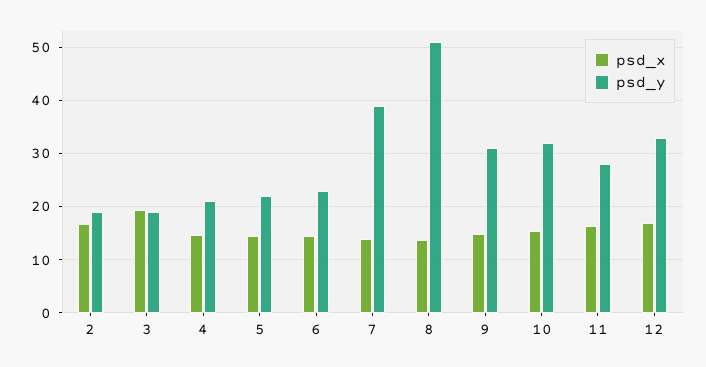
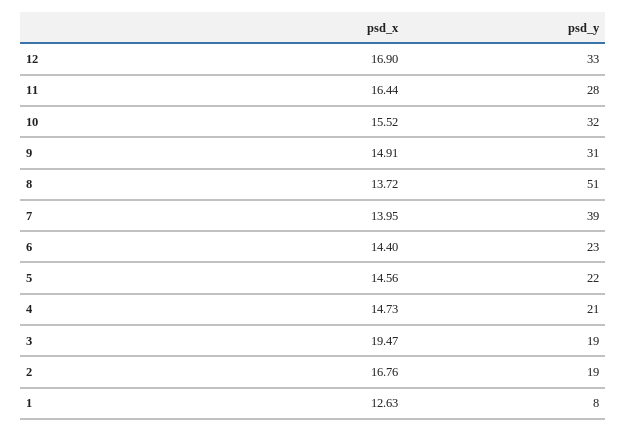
psd_x, 1: none -> 12.63
psd_y, 1: none -> 8

